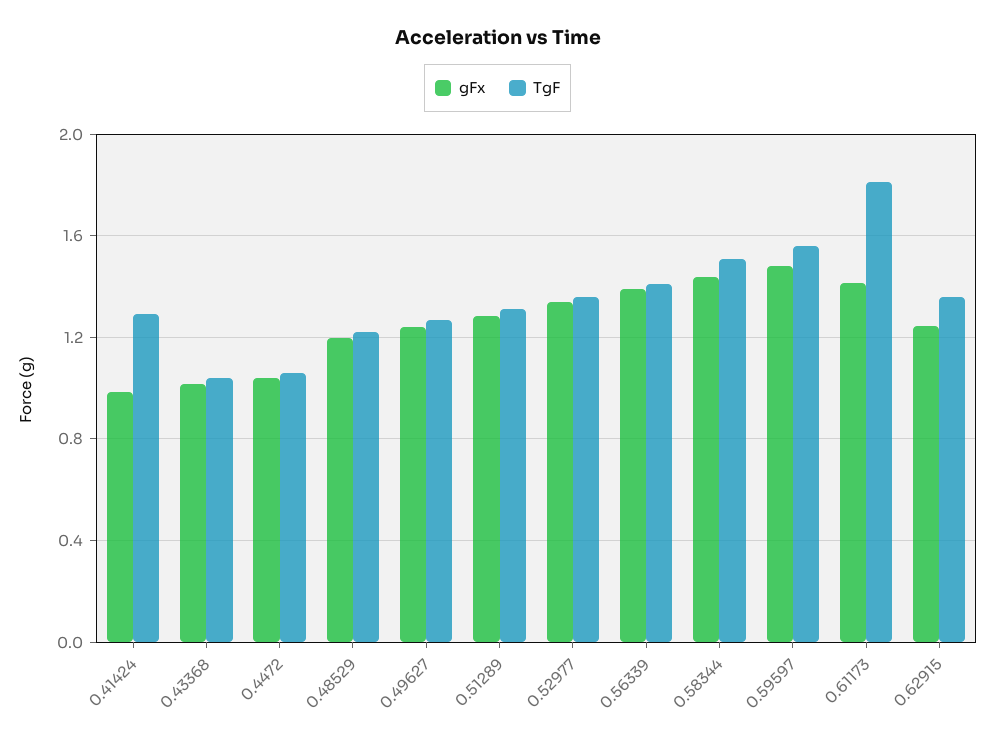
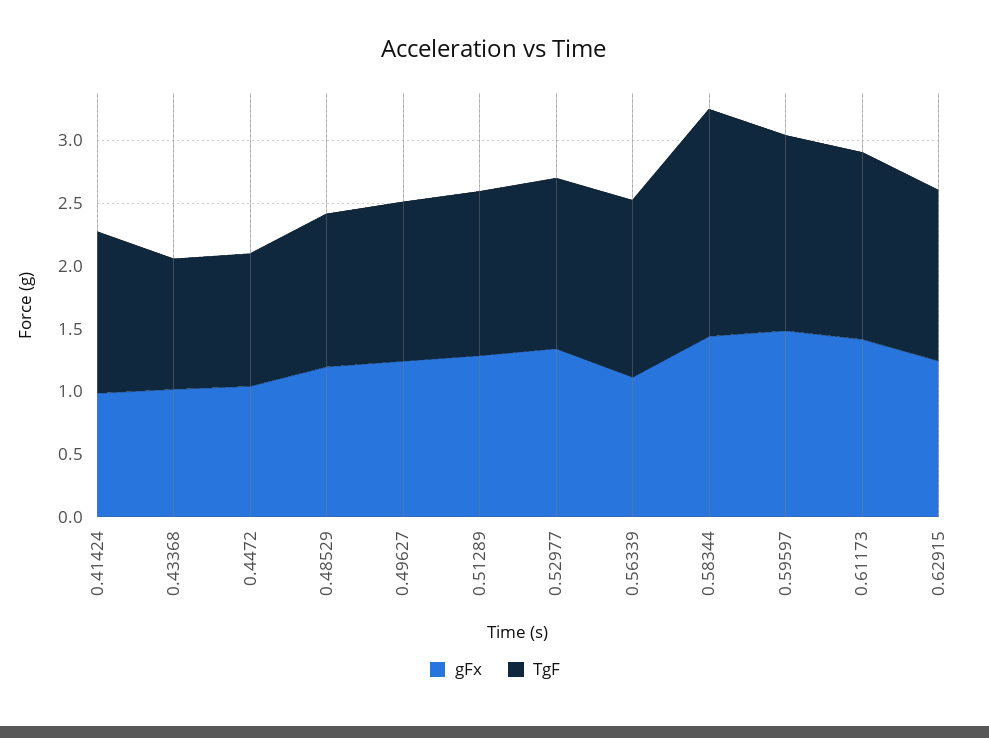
gFx, 0.56339: 1.4 -> 1.1
TgF, 0.58344: 1.5 -> 1.8
TgF, 0.61173: 1.8 -> 1.5

